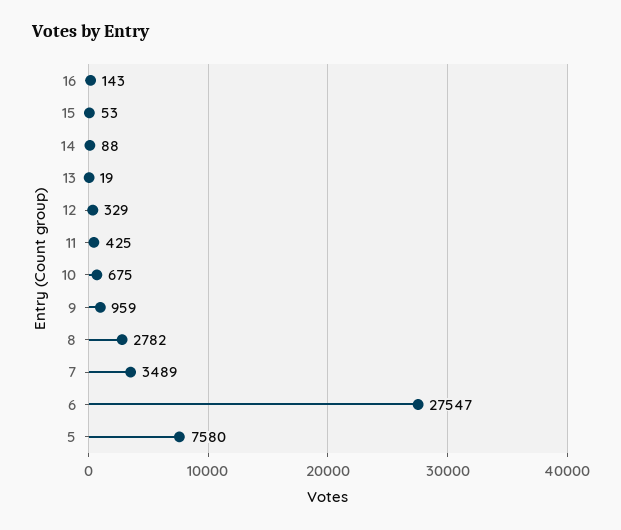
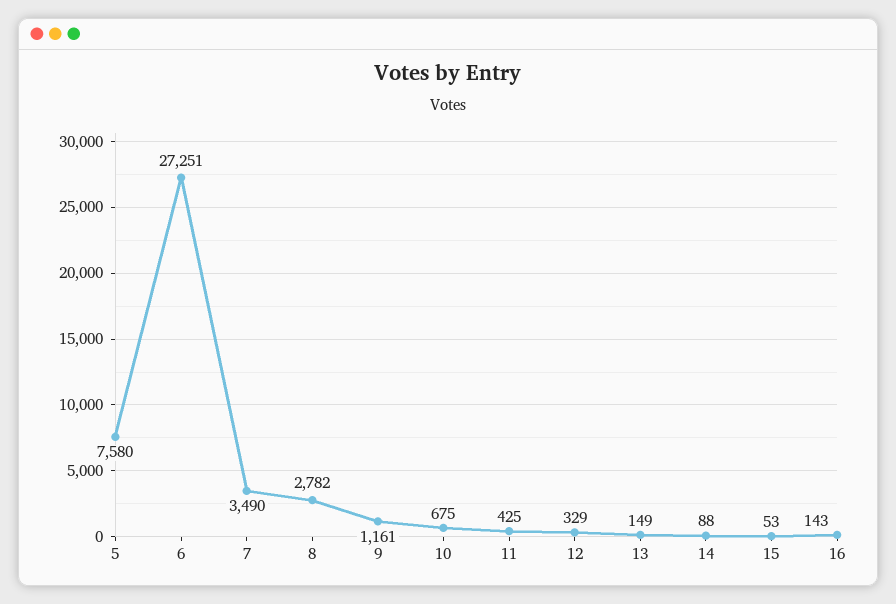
13: 19 -> 149
9: 959 -> 1161
7: 3489 -> 3490
6: 27547 -> 27251

